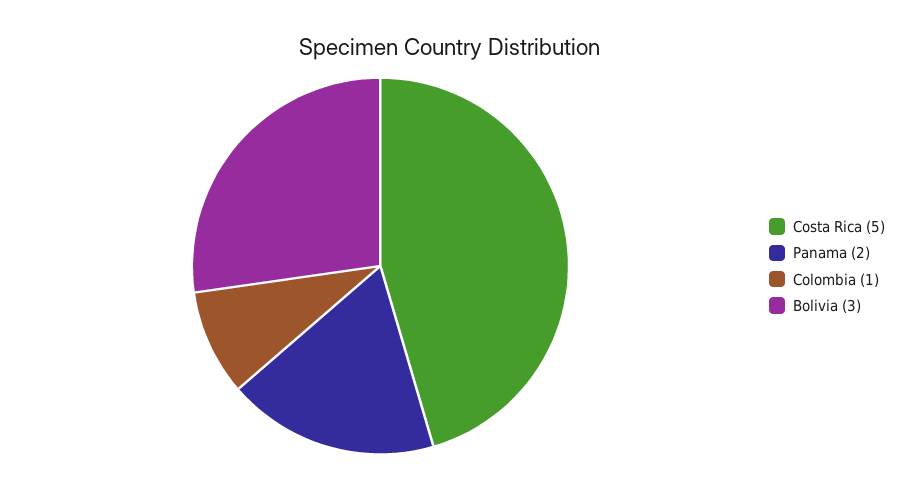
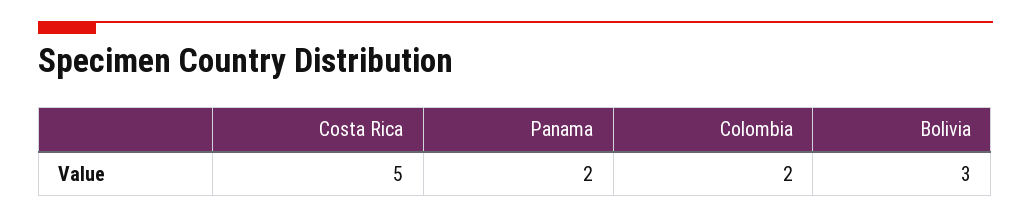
Colombia: 1 -> 2

